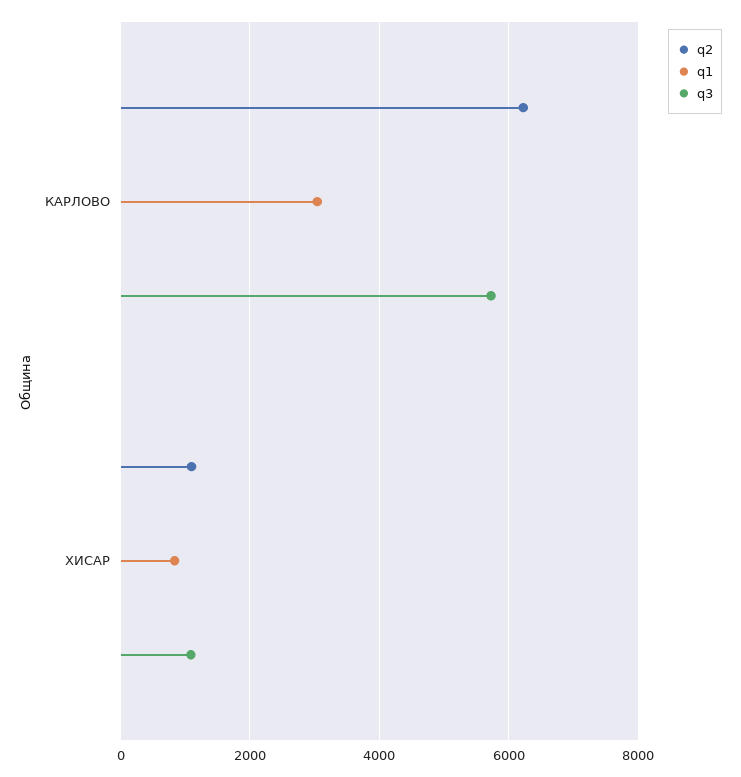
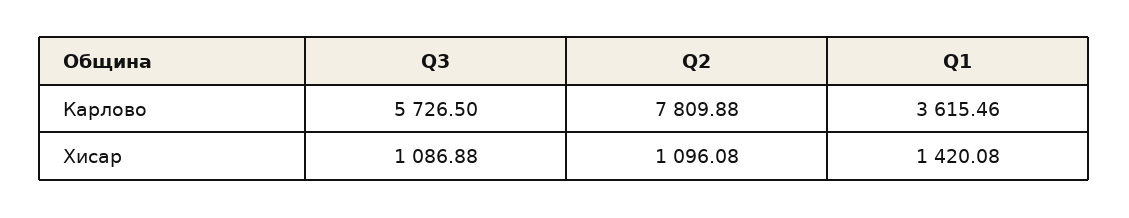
q2, КАРЛОВО: 6200 -> 7809.88
q1, КАРЛОВО: 3000 -> 3615.46
q1, ХИСАР: 800 -> 1420.08

